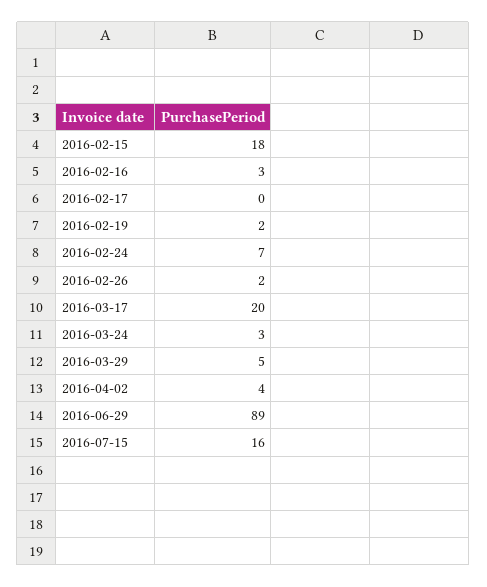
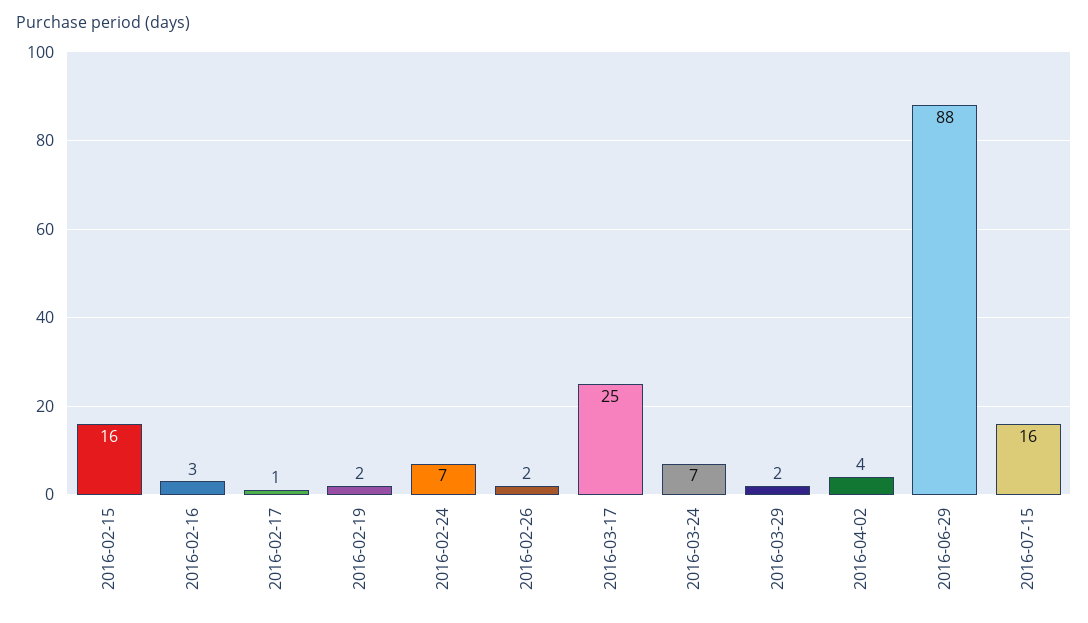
2016-02-15: 18 -> 16
2016-02-17: 0 -> 1
2016-03-17: 20 -> 25
2016-03-24: 3 -> 7
2016-03-29: 5 -> 2
2016-06-29: 89 -> 88

